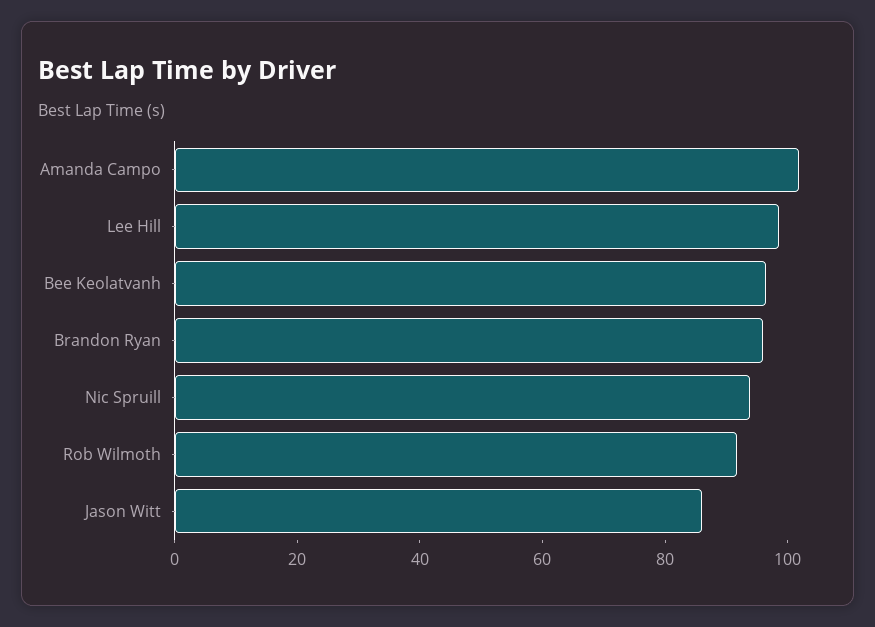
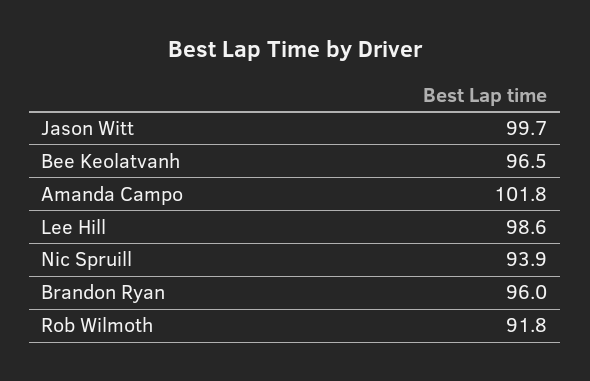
Jason Witt: 85 -> 99.7

